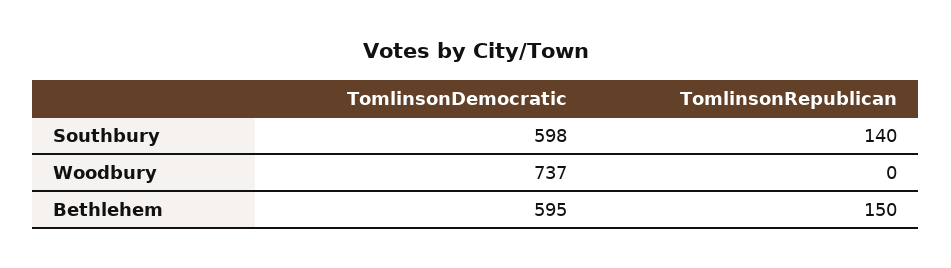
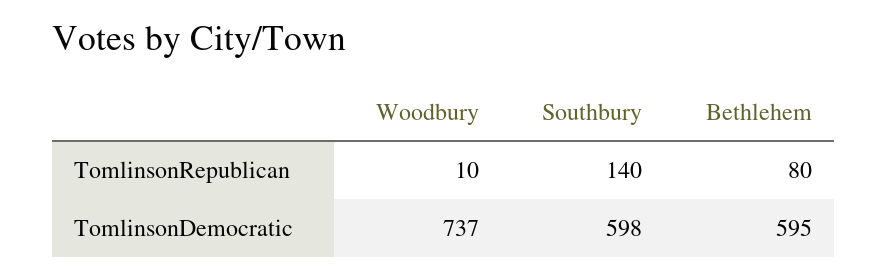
TomlinsonRepublican, Woodbury: 0 -> 10
TomlinsonRepublican, Bethlehem: 150 -> 80

